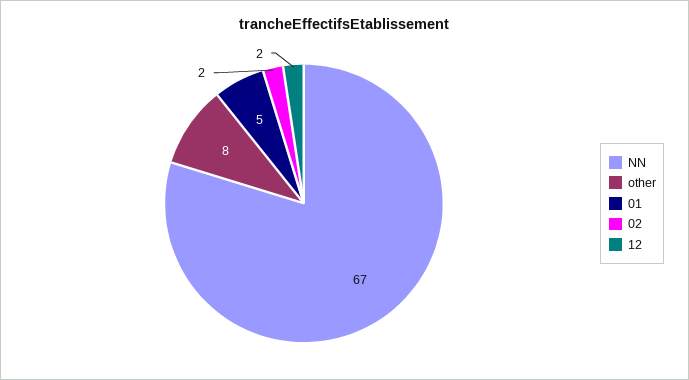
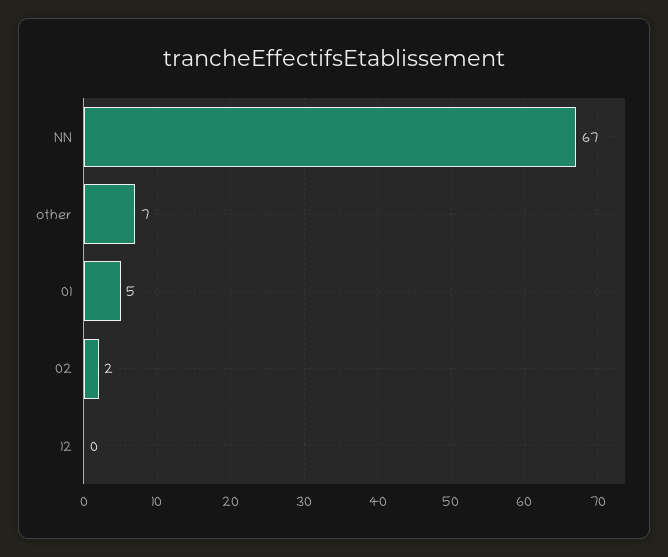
other: 8 -> 7
12: 2 -> 0

